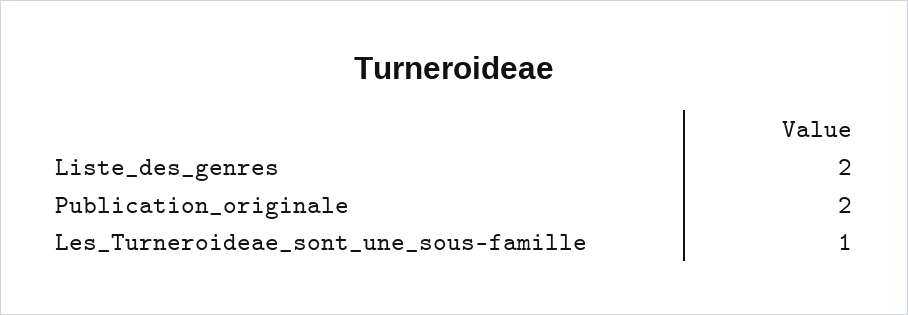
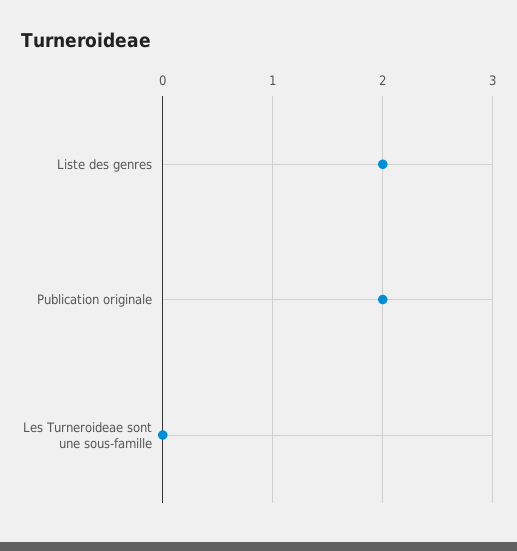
Les_Turneroideae_sont_une_sous-famille: 1 -> 0

